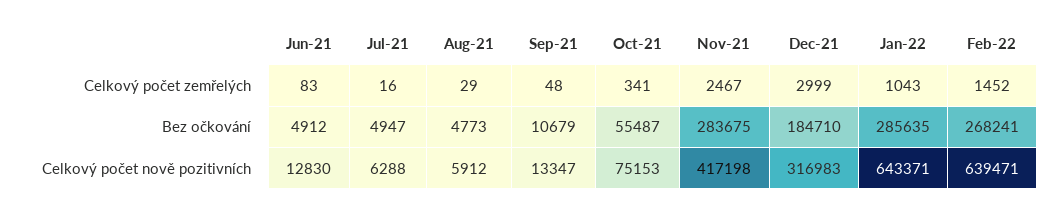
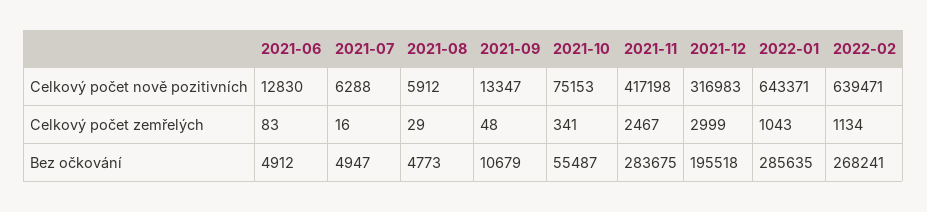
Feb-22, Celkový počet zemřelých: 1452 -> 1134
Dec-21, Bez očkování: 184710 -> 195518

